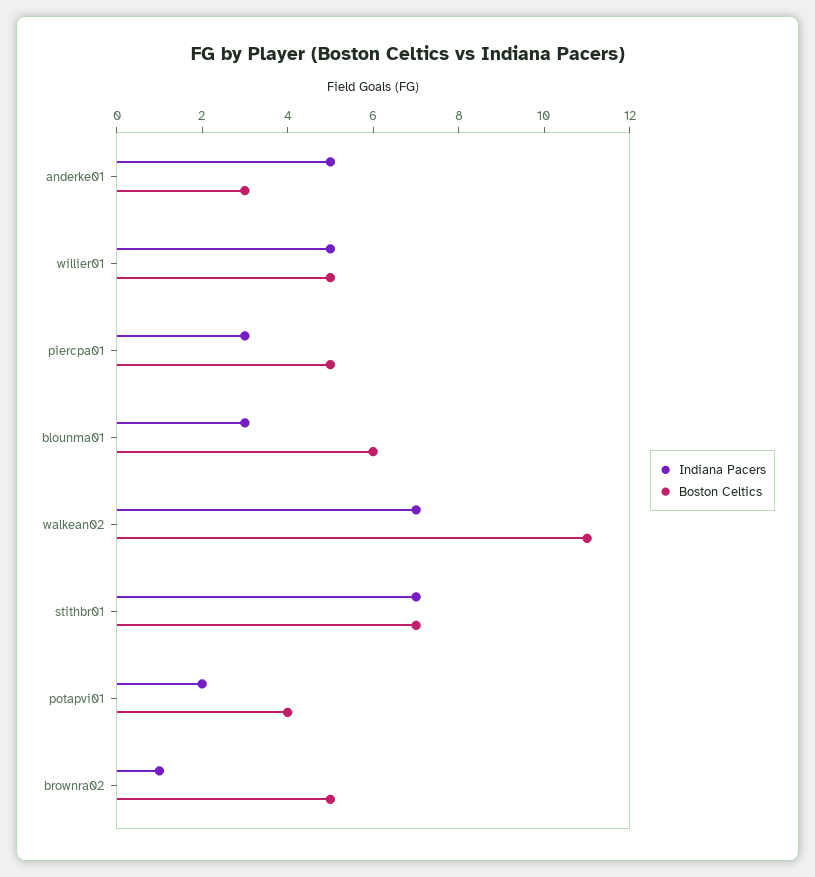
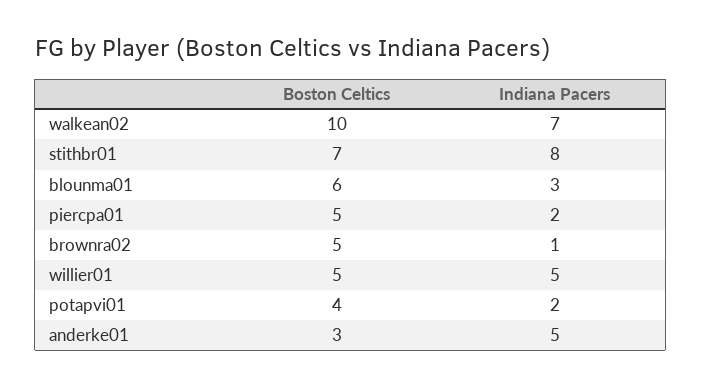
Indiana Pacers, piercpa01: 3 -> 2
Boston Celtics, walkean02: 11 -> 10
Indiana Pacers, stithbr01: 7 -> 8

